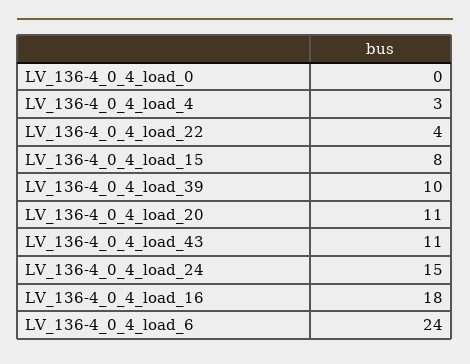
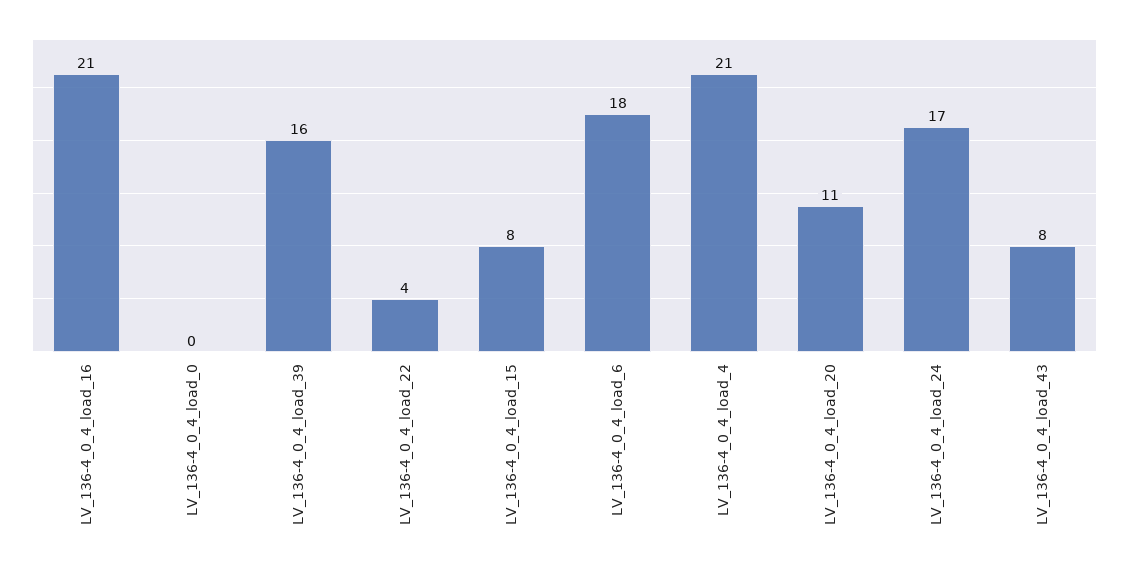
LV_136-4_0_4_load_4: 3 -> 21
LV_136-4_0_4_load_39: 10 -> 16
LV_136-4_0_4_load_43: 11 -> 8
LV_136-4_0_4_load_24: 15 -> 17
LV_136-4_0_4_load_16: 18 -> 21
LV_136-4_0_4_load_6: 24 -> 18

